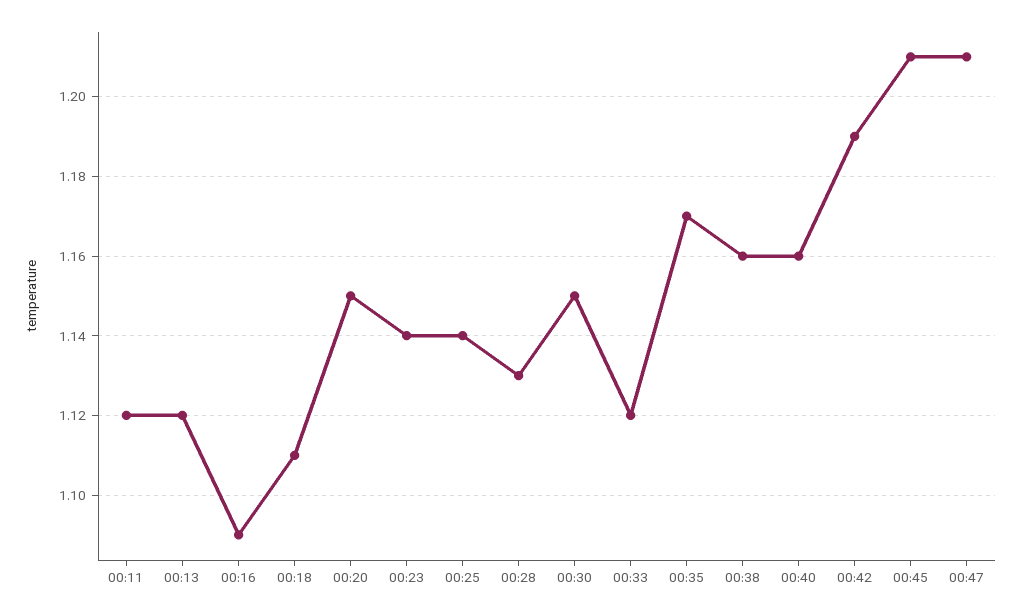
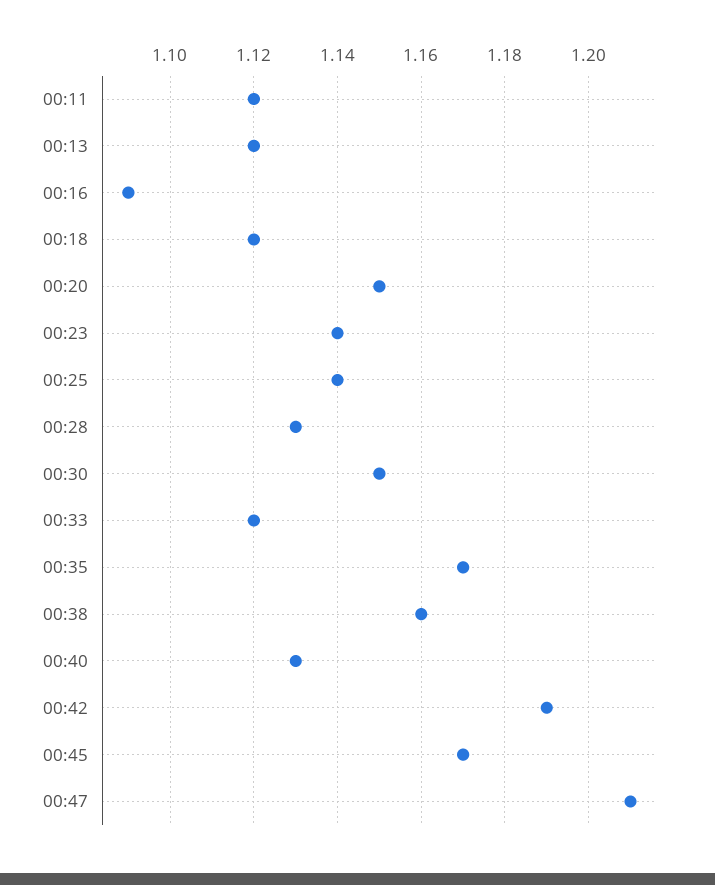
00:18: 1.11 -> 1.12
00:40: 1.16 -> 1.13
00:45: 1.21 -> 1.17

